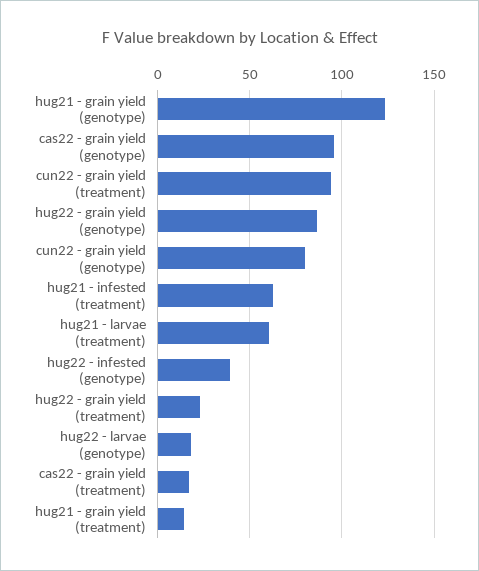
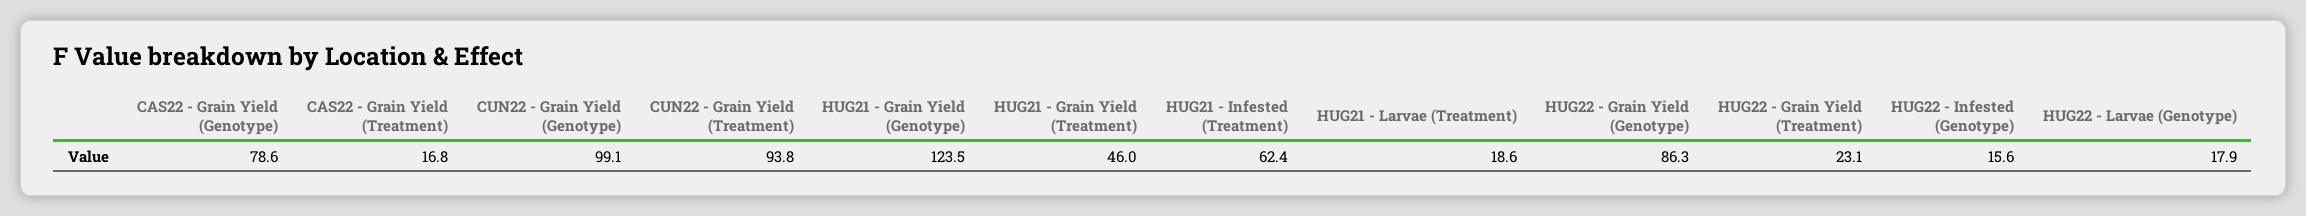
cas22 - grain yield (genotype): 95 -> 78.6
cun22 - grain yield (genotype): 80 -> 99.1
hug21 - larvae (treatment): 60 -> 18.6
hug22 - infested (genotype): 40 -> 15.6
hug21 - grain yield (treatment): 15 -> 46

